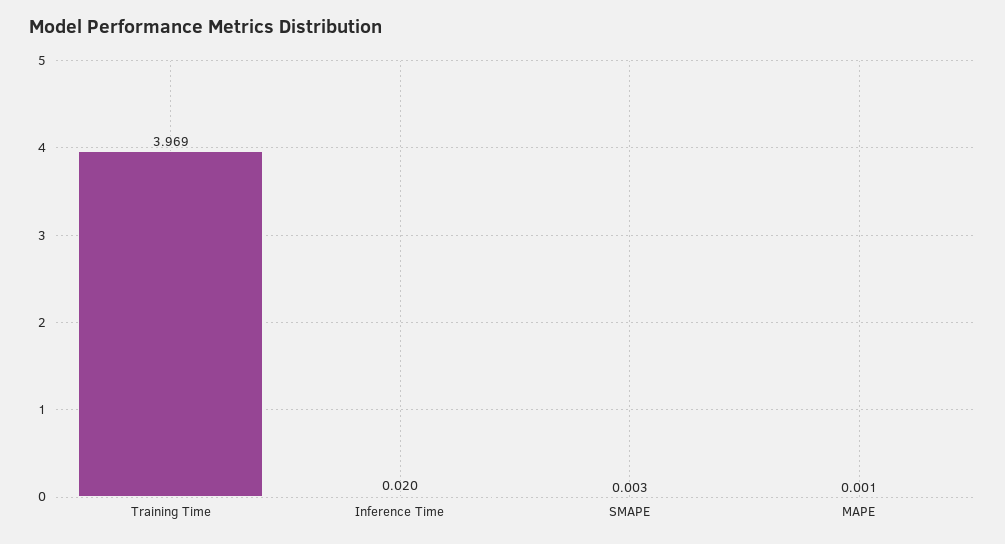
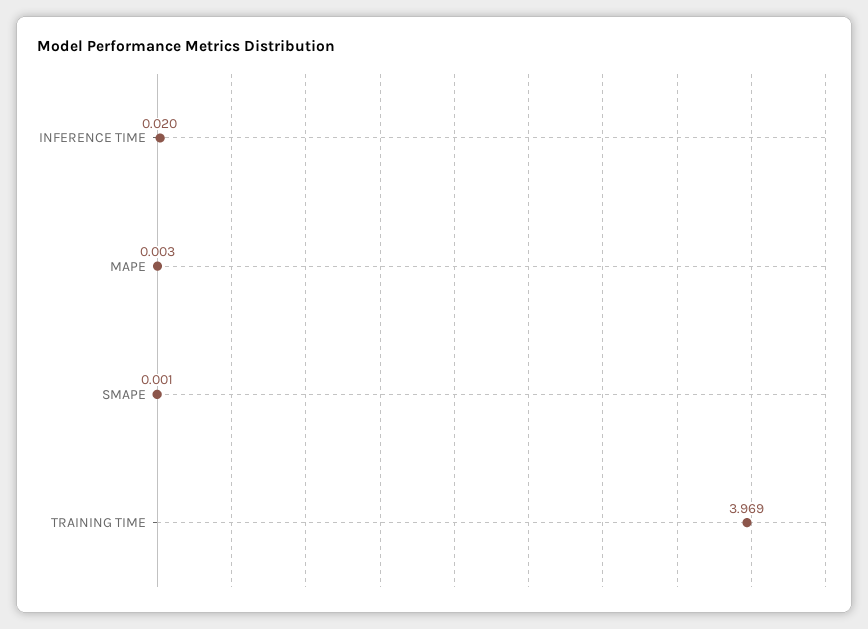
SMAPE: 0.003 -> 0.001
MAPE: 0.001 -> 0.003

